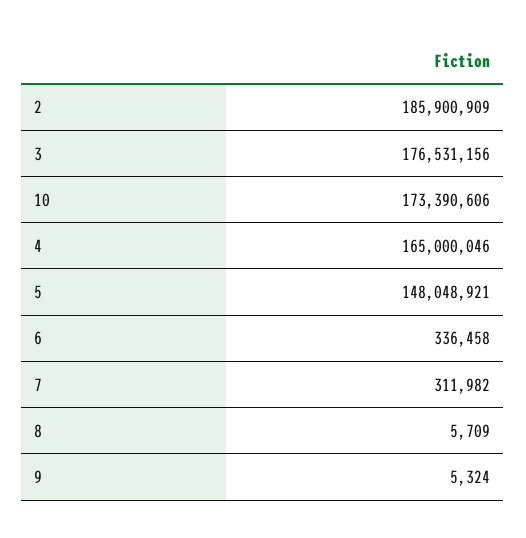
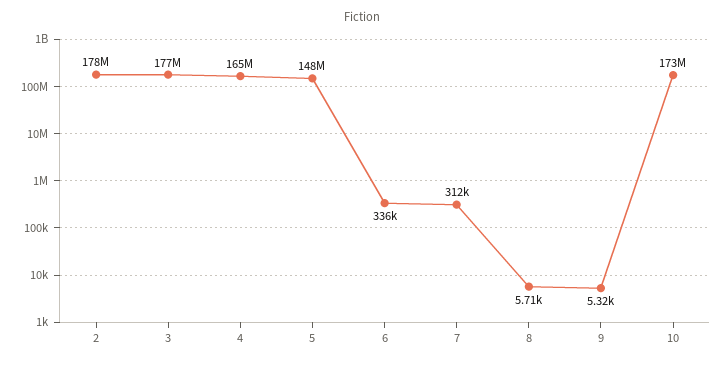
2: 185900909 -> 178000000

